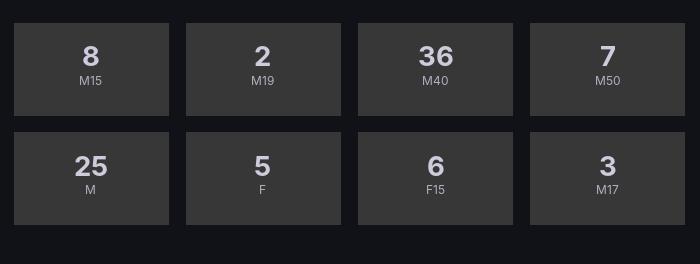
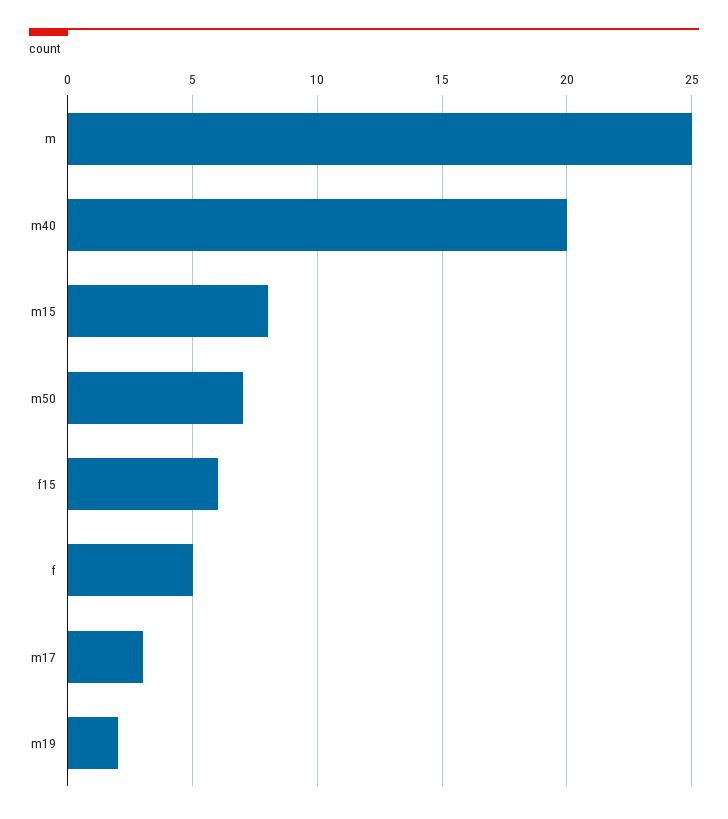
M40: 36 -> 20

